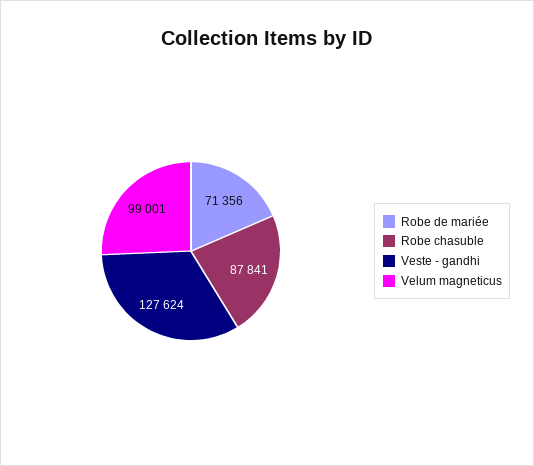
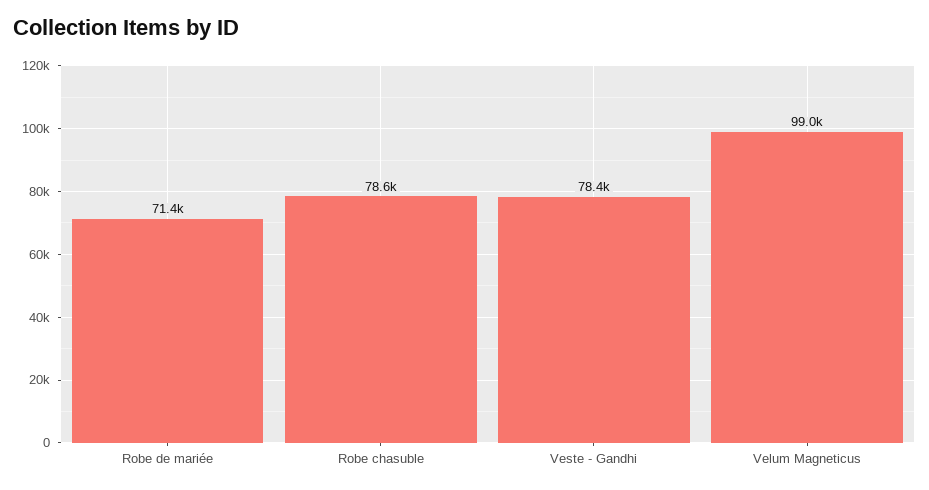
Robe chasuble: 87841 -> 78600
Veste - gandhi: 127624 -> 78400

